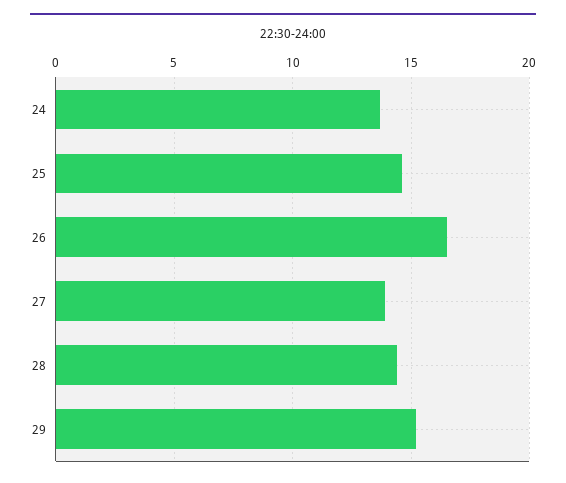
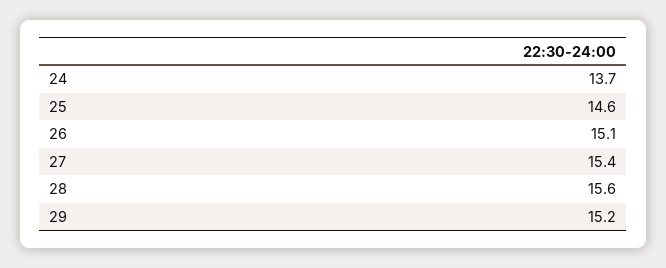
26: 16.5 -> 15.1
27: 14 -> 15.4
28: 14.5 -> 15.6

